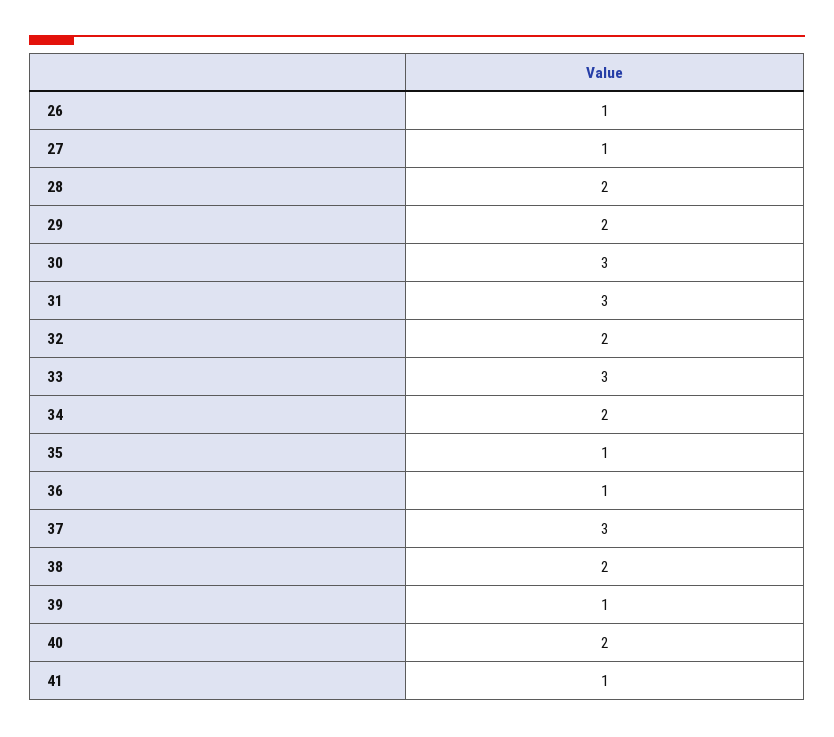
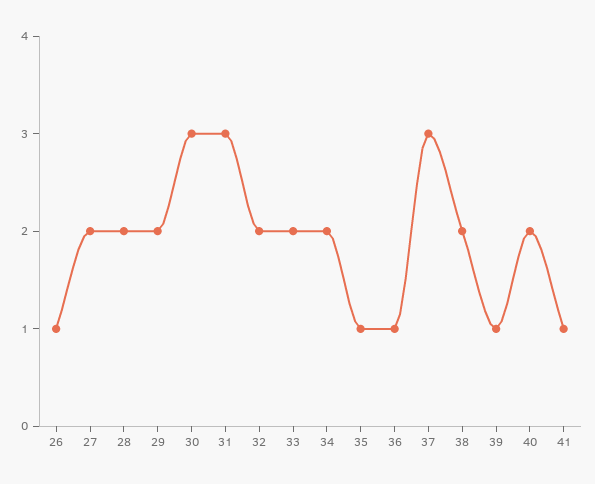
27: 1 -> 2
33: 3 -> 2

